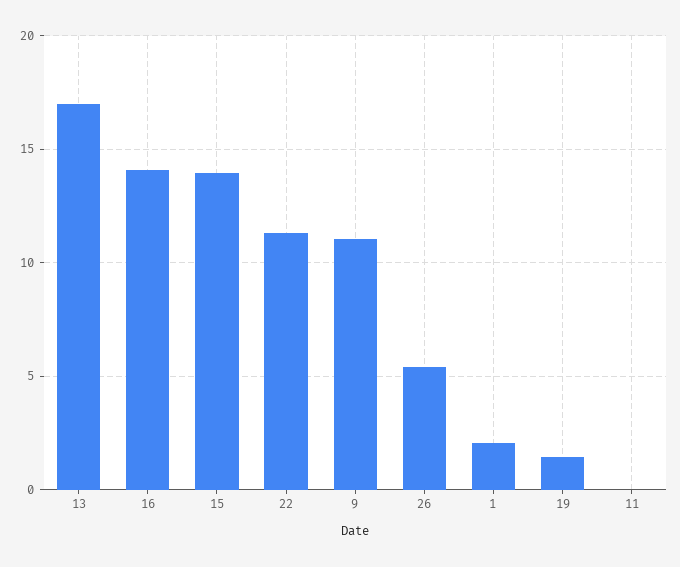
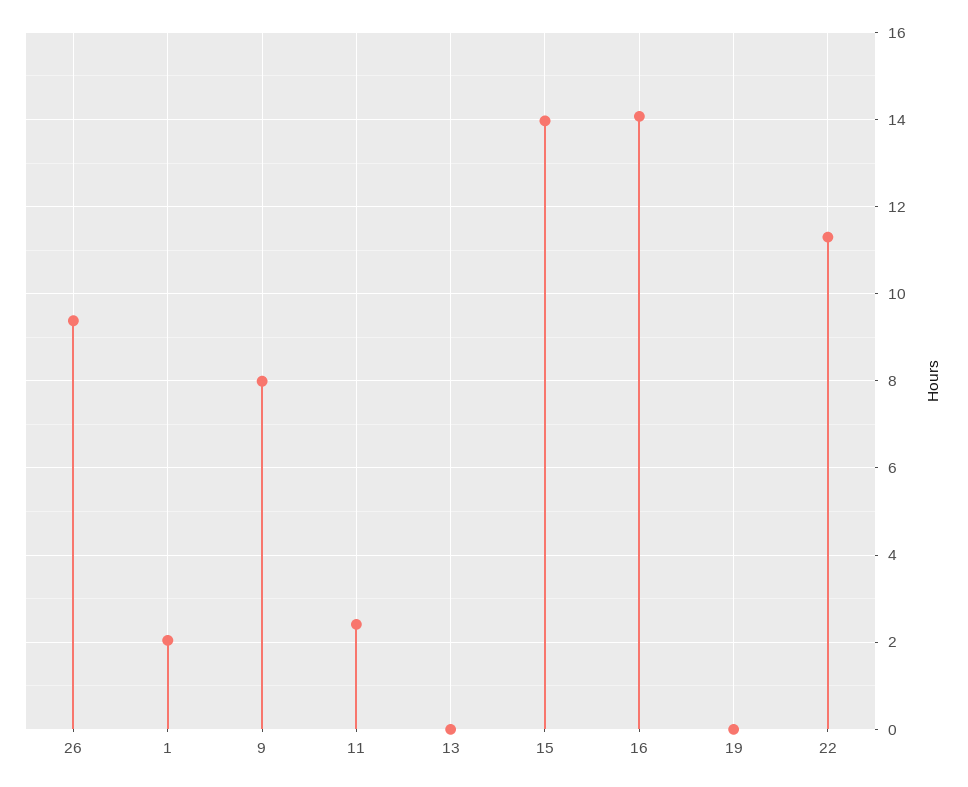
13: 17 -> 0
9: 11 -> 8
26: 5.5 -> 9.4
19: 1.5 -> 0
11: 0 -> 2.4

